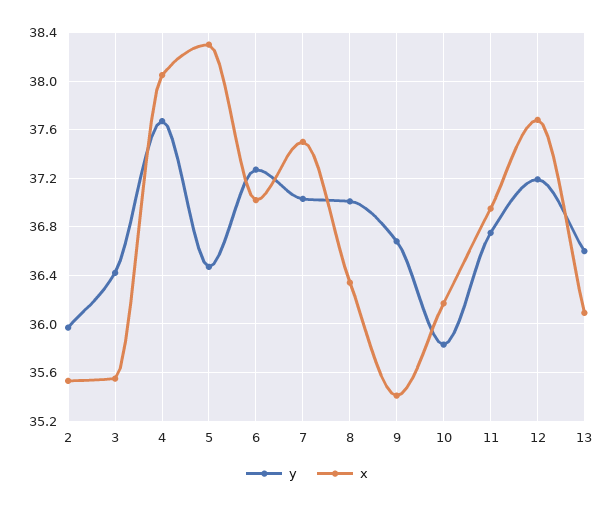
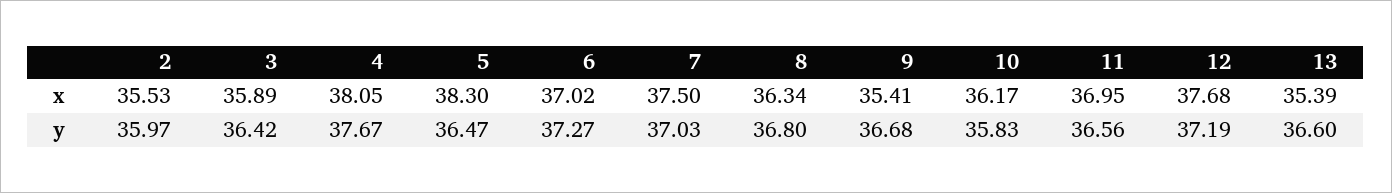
x, 3: 35.55 -> 35.89
y, 8: 37 -> 36.8
y, 11: 36.75 -> 36.56
x, 13: 36.1 -> 35.39

